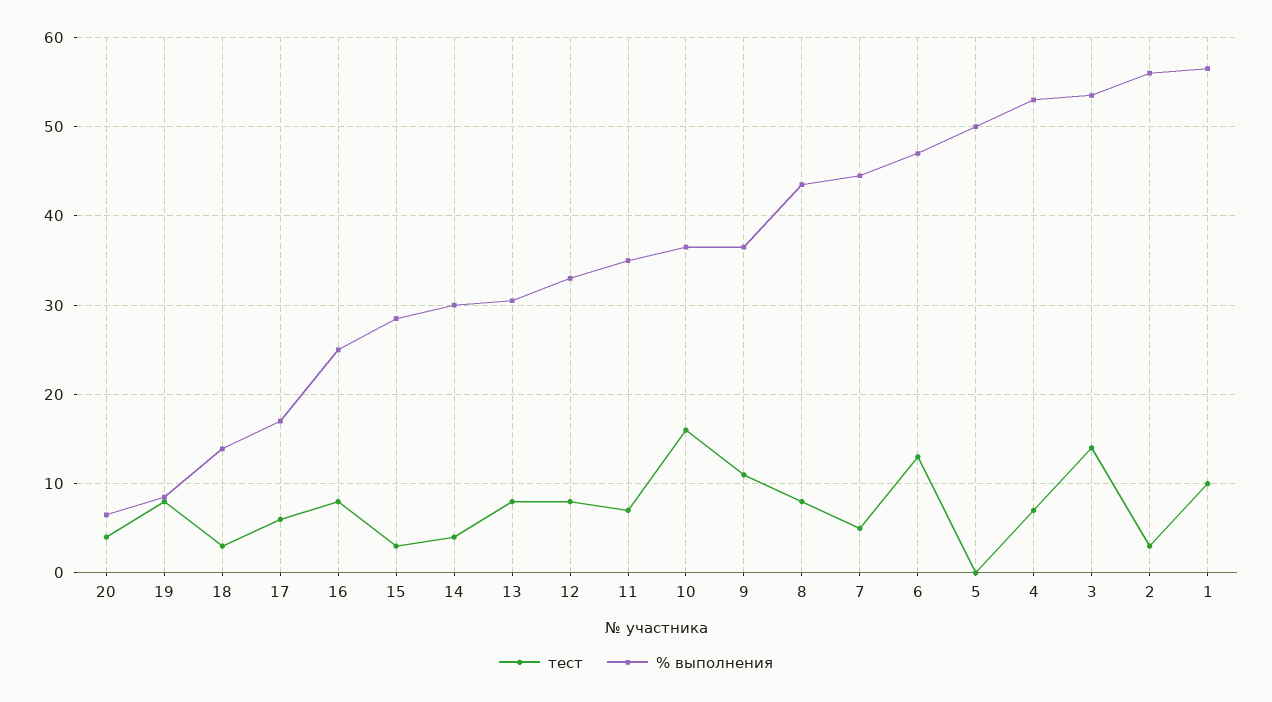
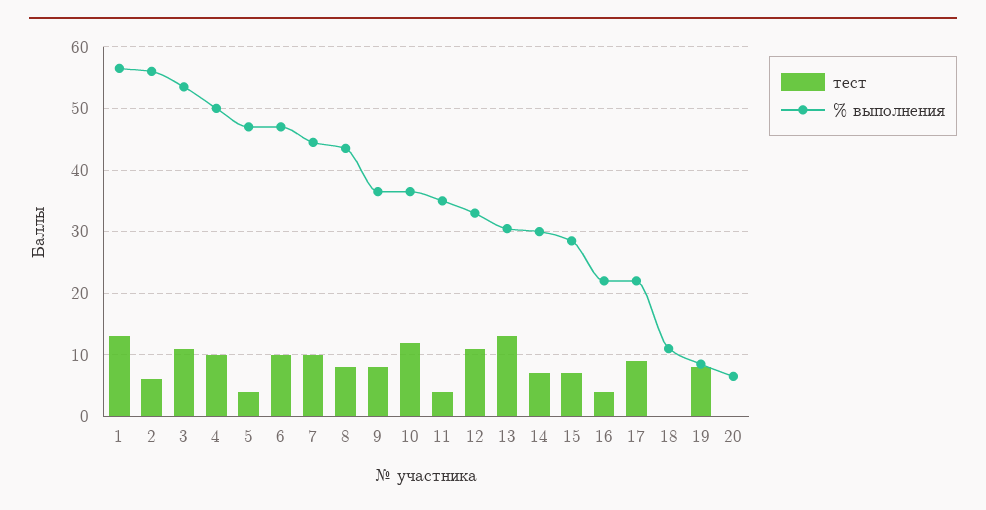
тест, 20: 4 -> 0
тест, 18: 3 -> 0
% выполнения, 18: 14 -> 11
тест, 17: 6 -> 9
% выполнения, 17: 17 -> 22
тест, 16: 8 -> 4
% выполнения, 16: 25 -> 22
тест, 15: 3 -> 7
тест, 14: 4 -> 7
тест, 13: 8 -> 13
тест, 12: 8 -> 11
тест, 11: 7 -> 4
тест, 10: 16 -> 12
тест, 9: 11 -> 8
тест, 7: 5 -> 10
тест, 6: 13 -> 10
тест, 5: 0 -> 4
% выполнения, 5: 50 -> 47
тест, 4: 7 -> 10
% выполнения, 4: 53 -> 50
тест, 3: 14 -> 11
тест, 2: 3 -> 6
тест, 1: 10 -> 13

